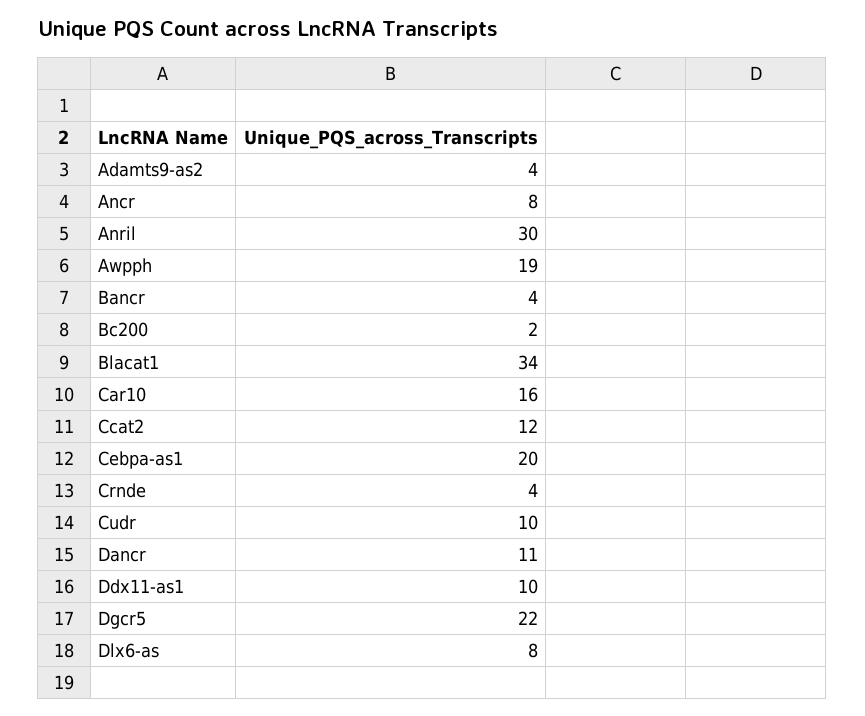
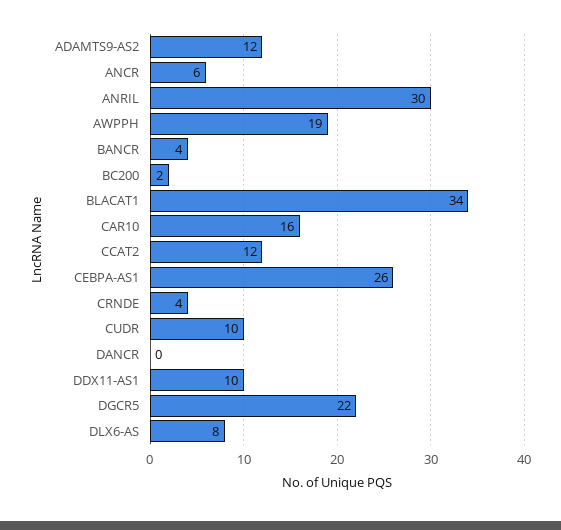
Adamts9-as2: 4 -> 12
Ancr: 8 -> 6
Cebpa-as1: 20 -> 26
Dancr: 11 -> 0

